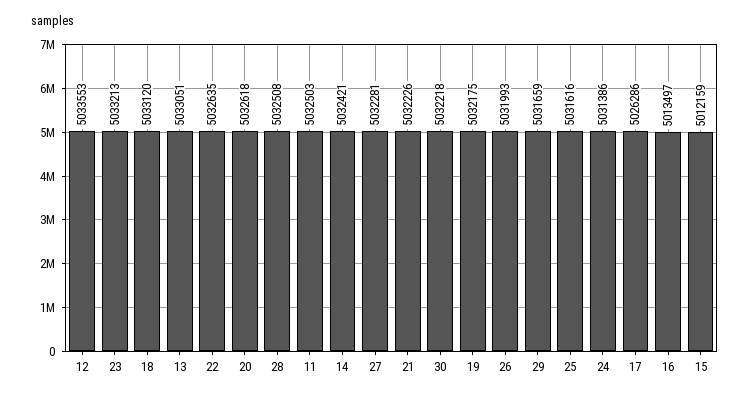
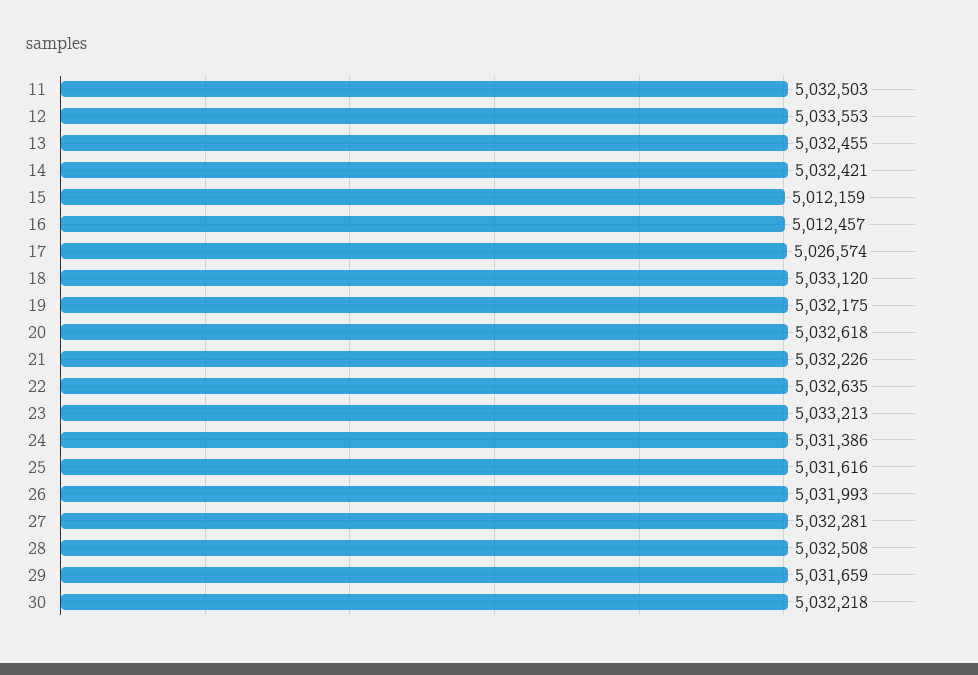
13: 5033051 -> 5032455
17: 5026286 -> 5026574
16: 5013497 -> 5012457

